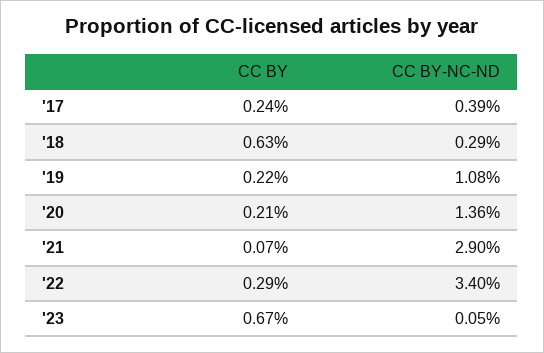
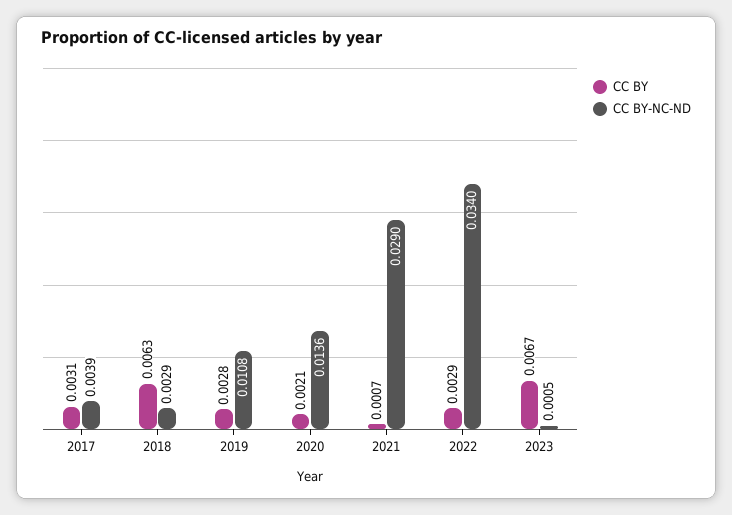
CC BY, '17: 0.0024 -> 0.0031
CC BY, '19: 0.0022 -> 0.0028

